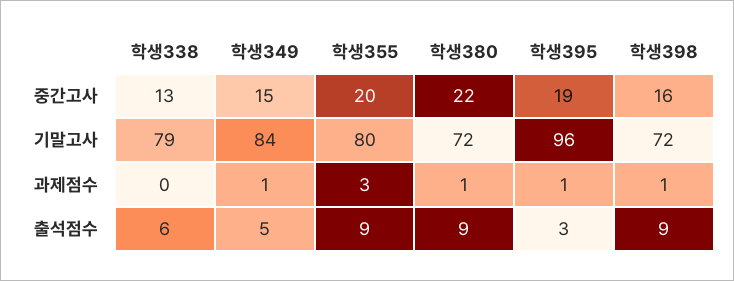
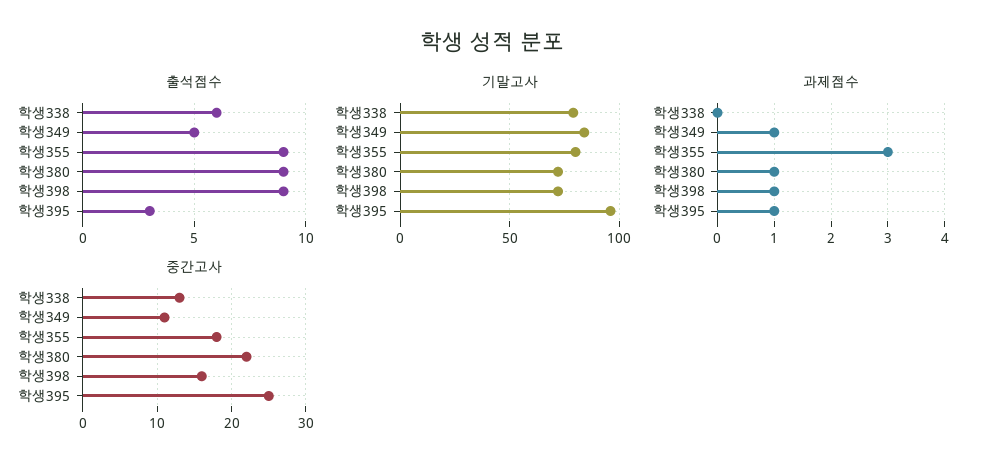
중간고사, 학생349: 15 -> 11
중간고사, 학생355: 20 -> 18
중간고사, 학생395: 19 -> 25

